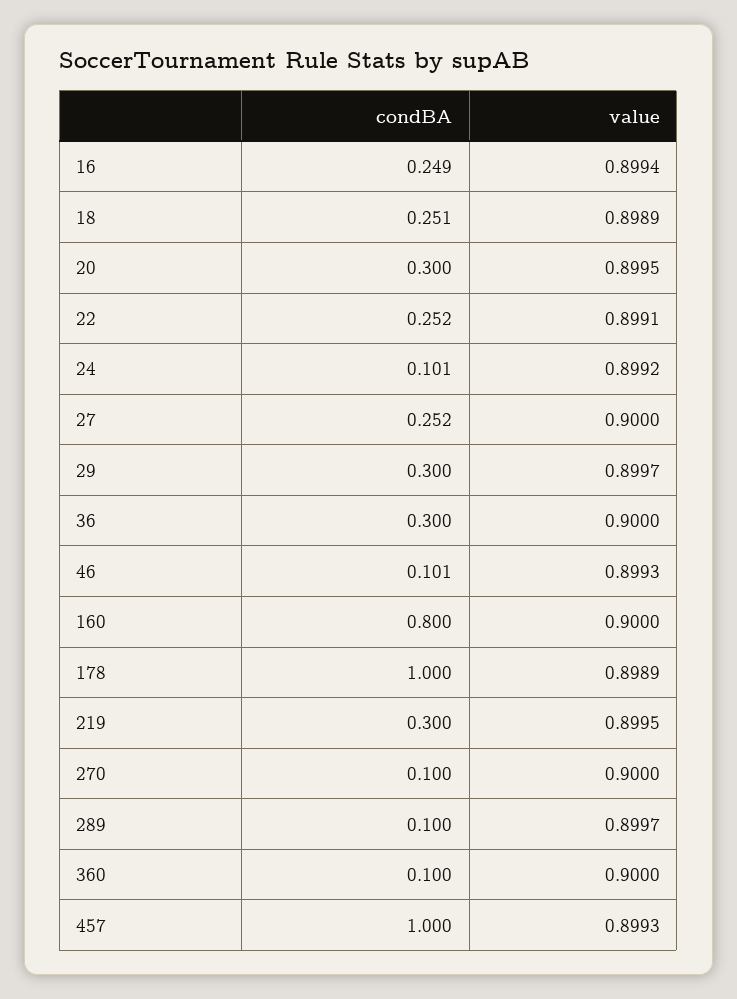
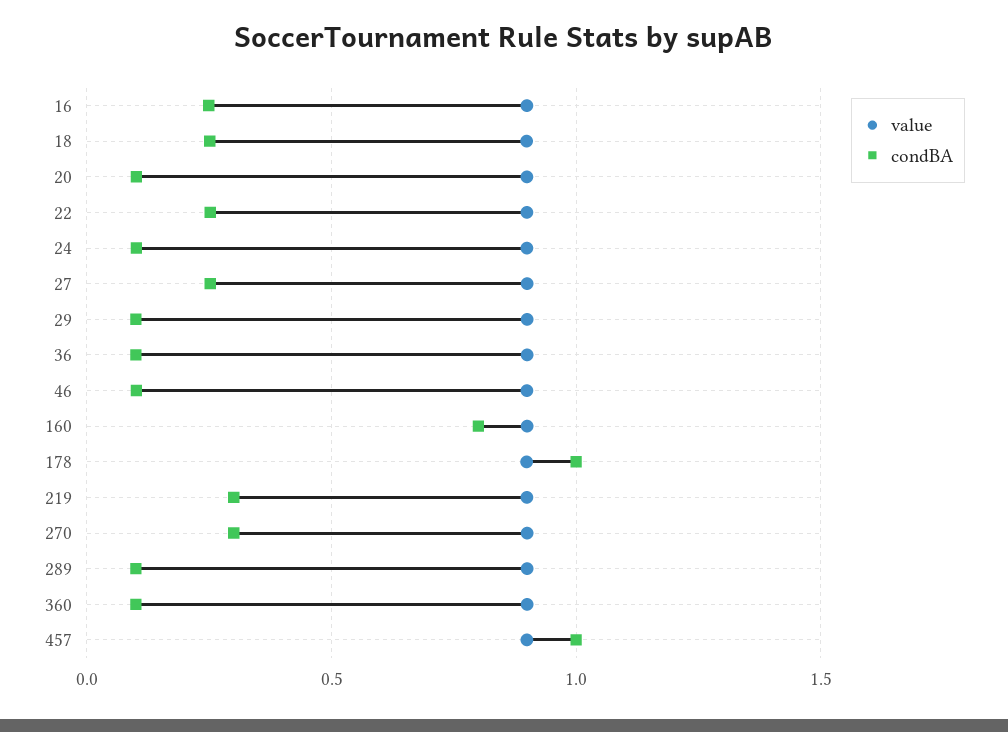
condBA, 20: 0.3 -> 0.1
condBA, 29: 0.3 -> 0.1
condBA, 36: 0.3 -> 0.1
condBA, 270: 0.1 -> 0.3

